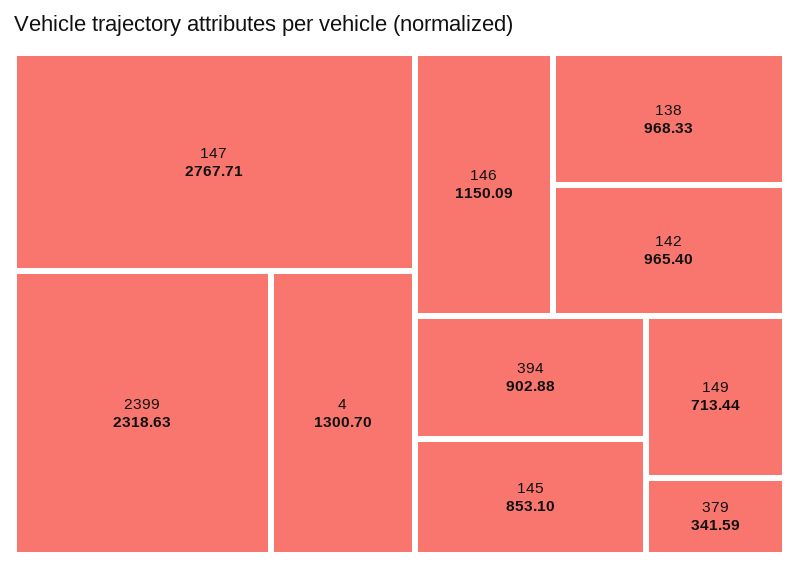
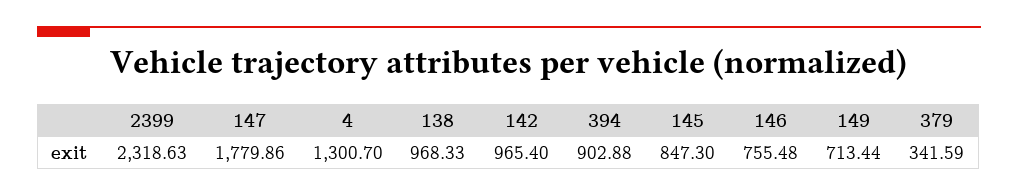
147: 2767.71 -> 1779.86
146: 1150.09 -> 755.48
145: 853.1 -> 847.3

